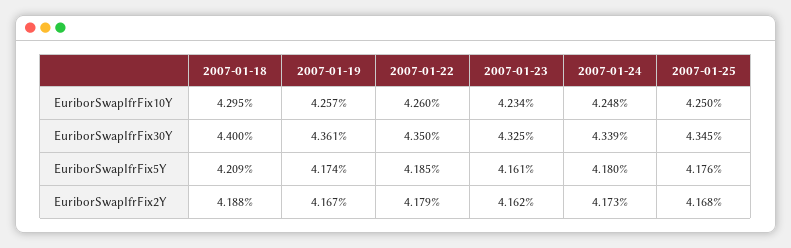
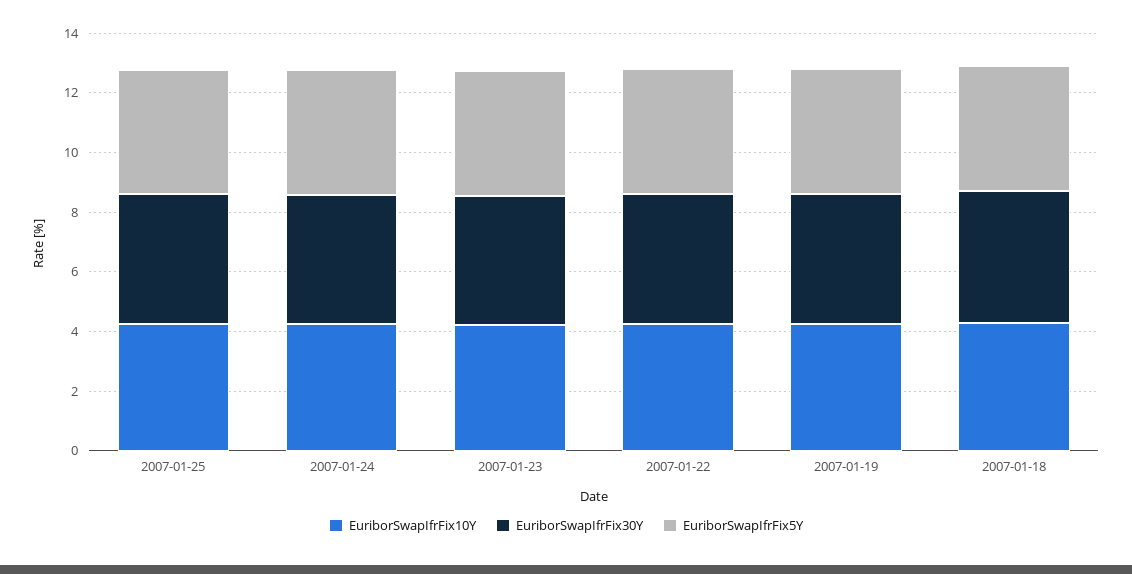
EuriborSwapIfrFix2Y, 2007-01-18: 4.188 -> none
EuriborSwapIfrFix2Y, 2007-01-19: 4.167 -> none
EuriborSwapIfrFix2Y, 2007-01-22: 4.179 -> none
EuriborSwapIfrFix2Y, 2007-01-23: 4.162 -> none
EuriborSwapIfrFix2Y, 2007-01-24: 4.173 -> none
EuriborSwapIfrFix2Y, 2007-01-25: 4.168 -> none

